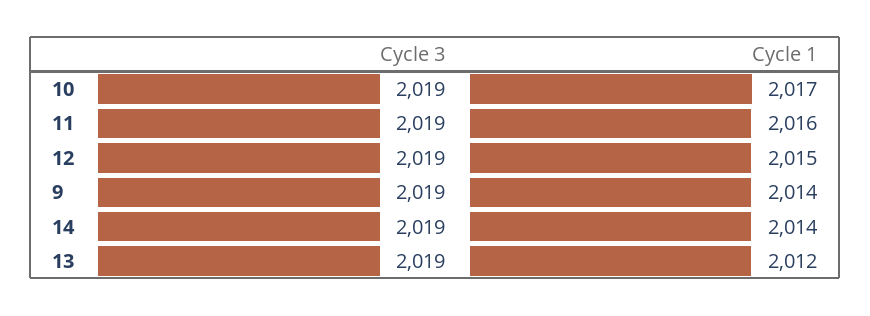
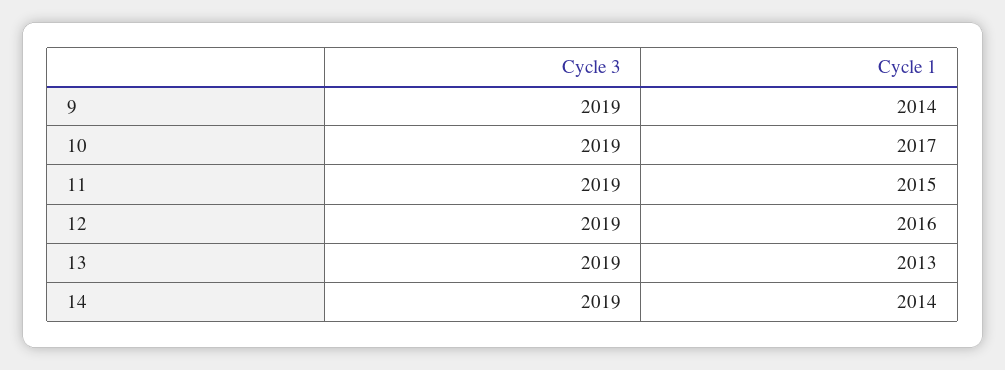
Cycle 1, 11: 2016 -> 2015
Cycle 1, 12: 2015 -> 2016
Cycle 1, 13: 2012 -> 2013

